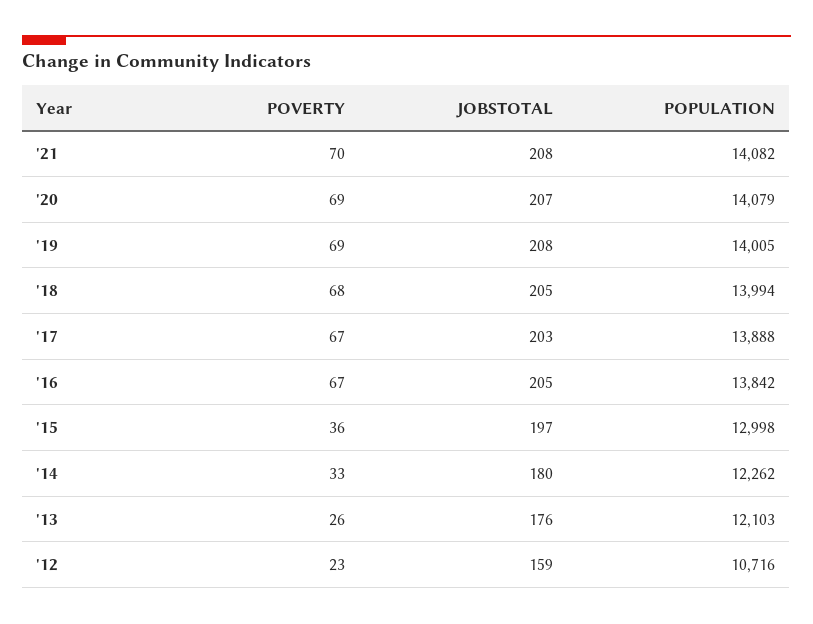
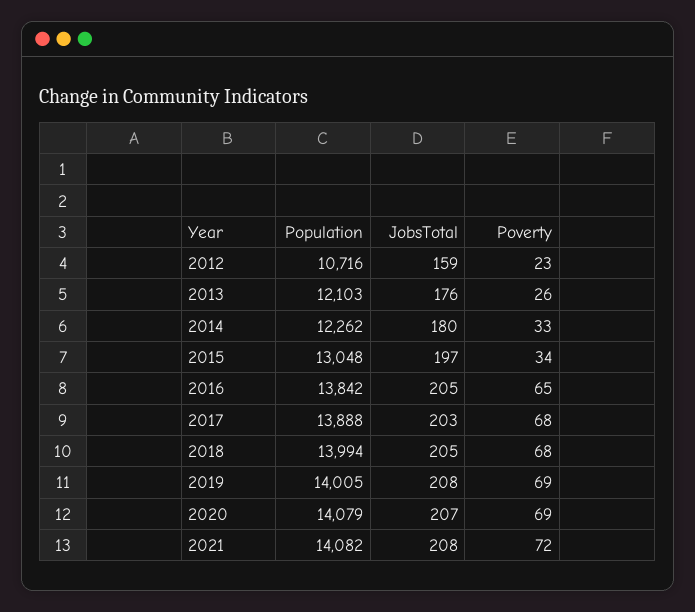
POVERTY, '21: 70 -> 72
POVERTY, '17: 67 -> 68
POVERTY, '16: 67 -> 65
POVERTY, '15: 36 -> 34
POPULATION, '15: 12998 -> 13048

